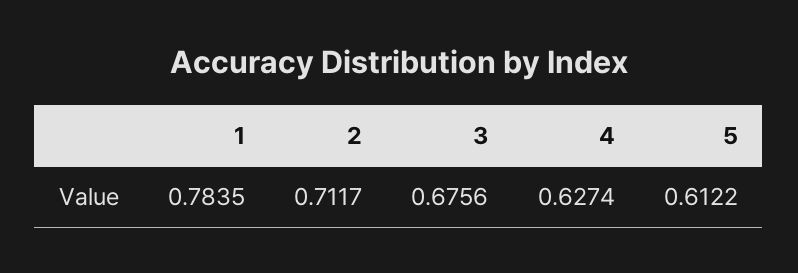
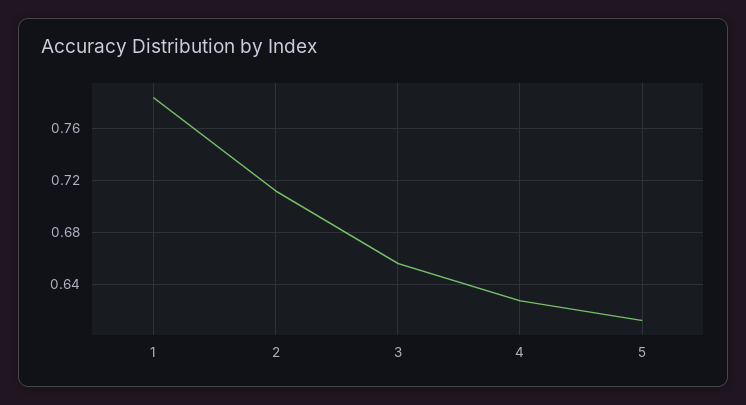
3: 0.6756 -> 0.655

